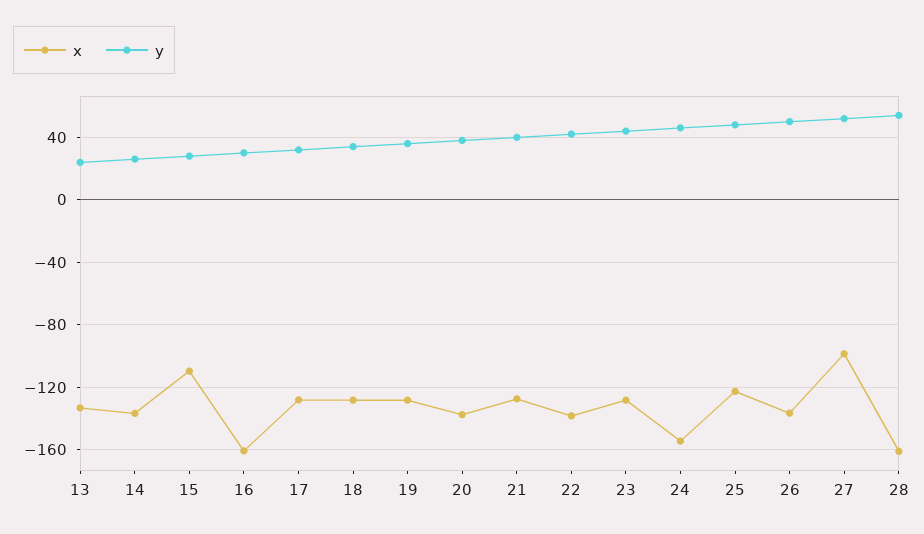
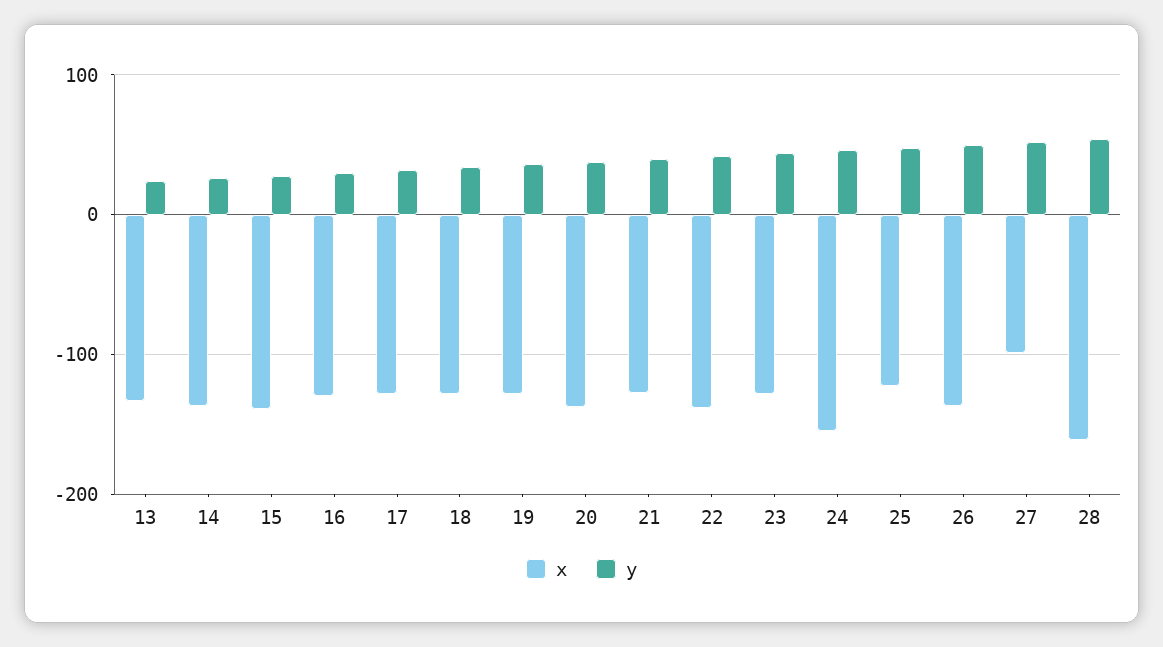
x, 15: -110 -> -140
x, 16: -160 -> -130

